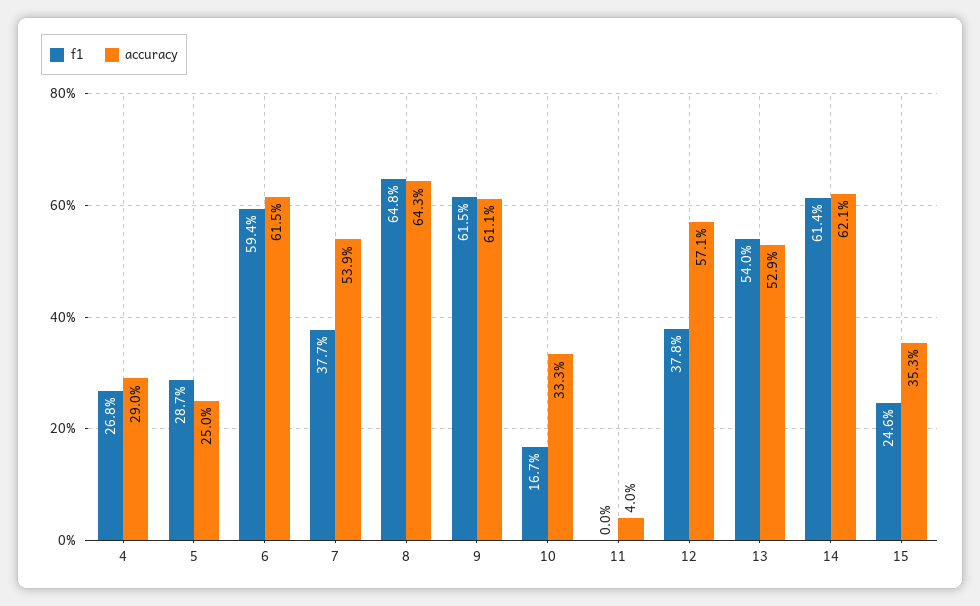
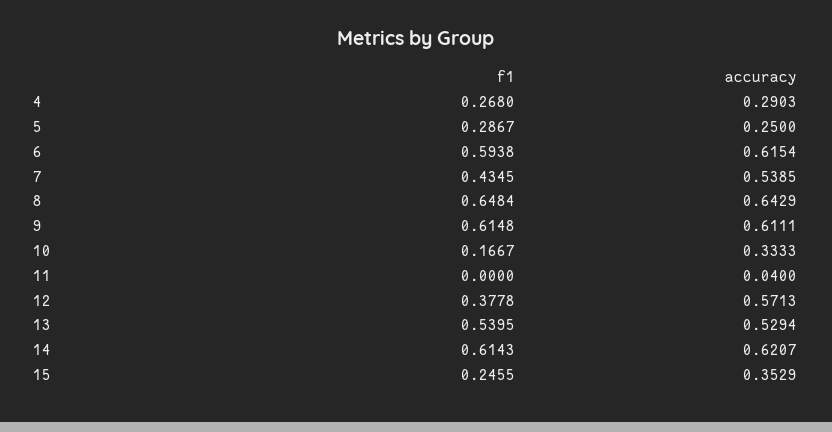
f1, 7: 0.377 -> 0.4345

